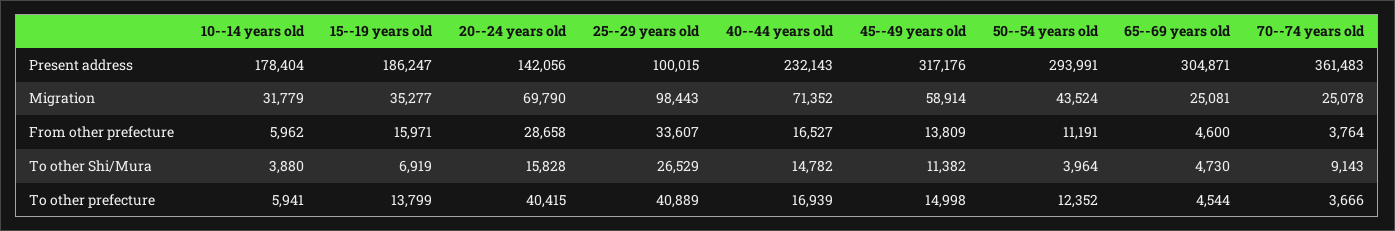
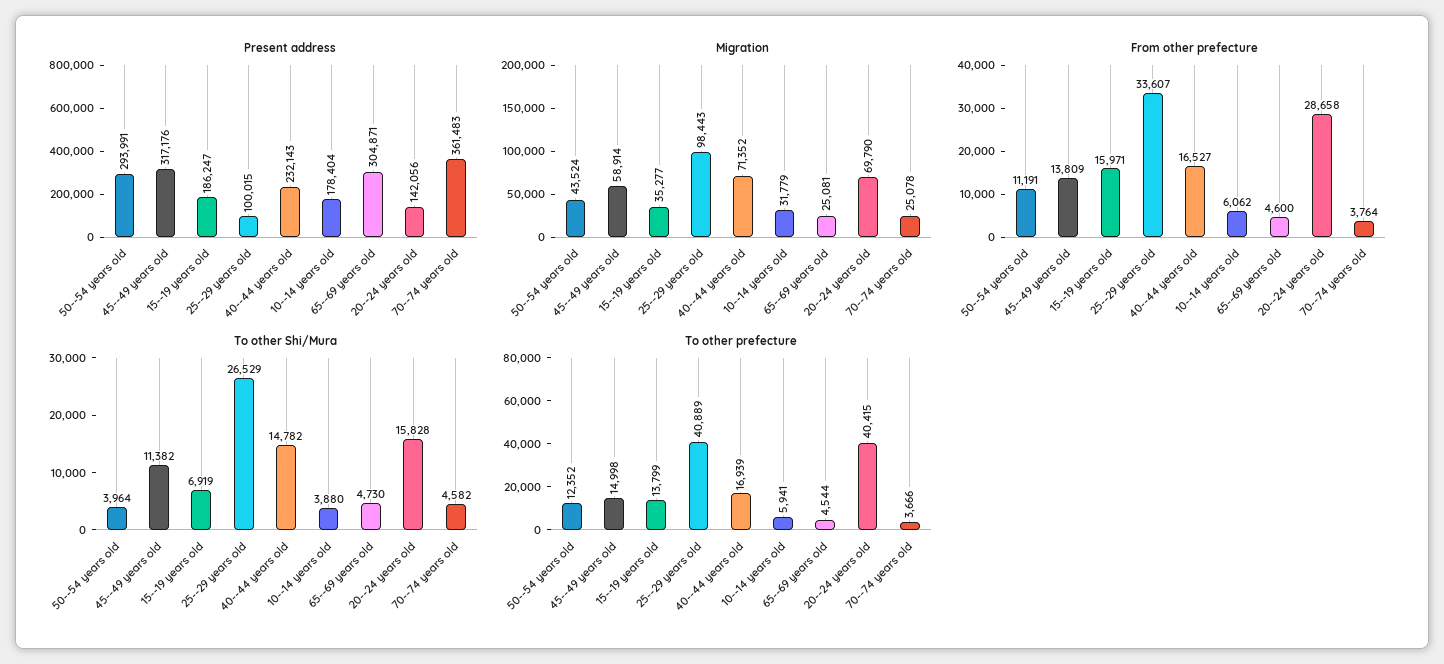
From other prefecture, 10--14 years old: 5962 -> 6062
To other Shi/Mura, 70--74 years old: 9143 -> 4582

